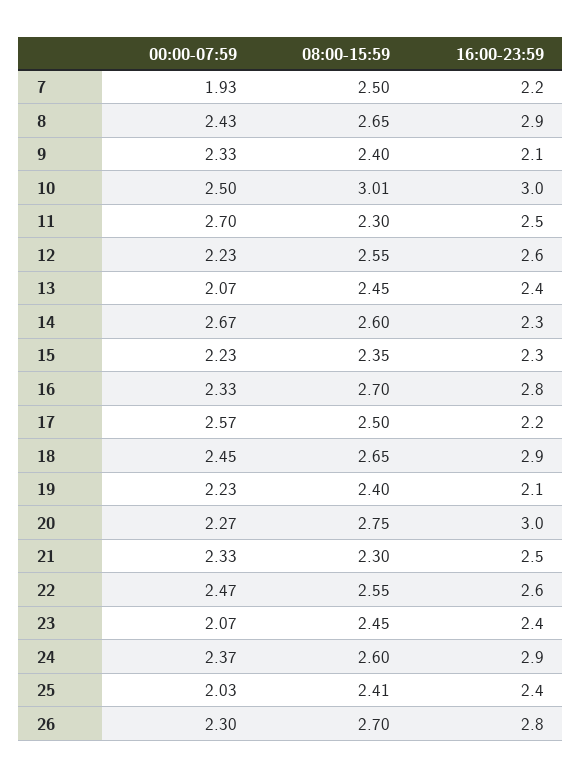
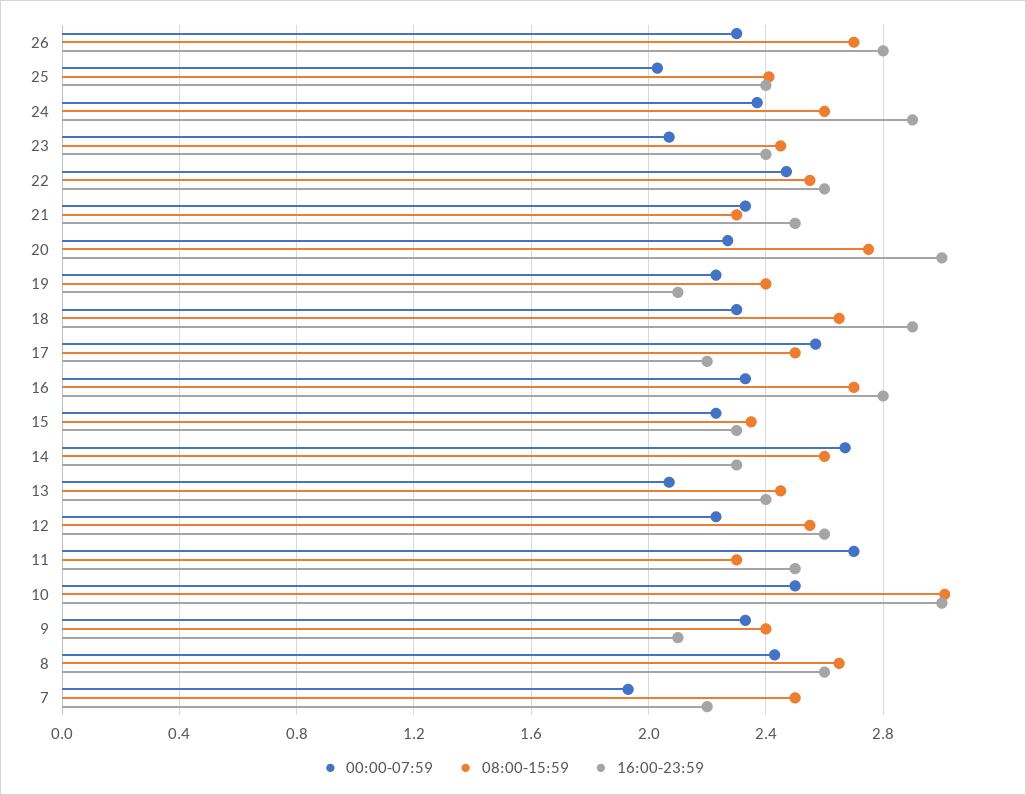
16:00-23:59, 8: 2.9 -> 2.6
00:00-07:59, 18: 2.45 -> 2.3

